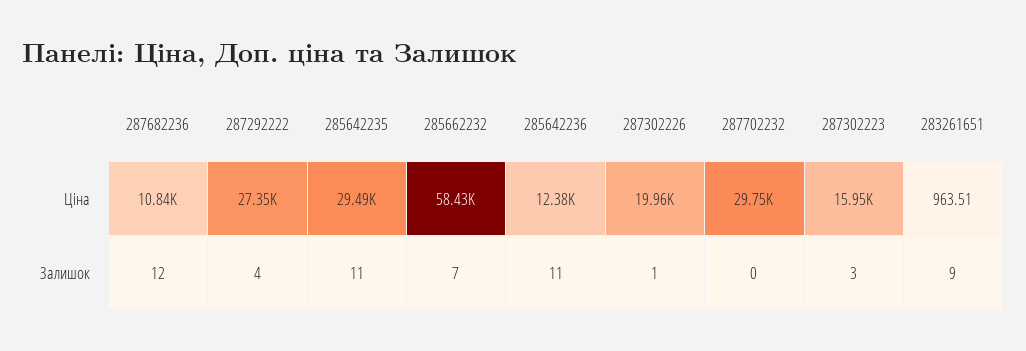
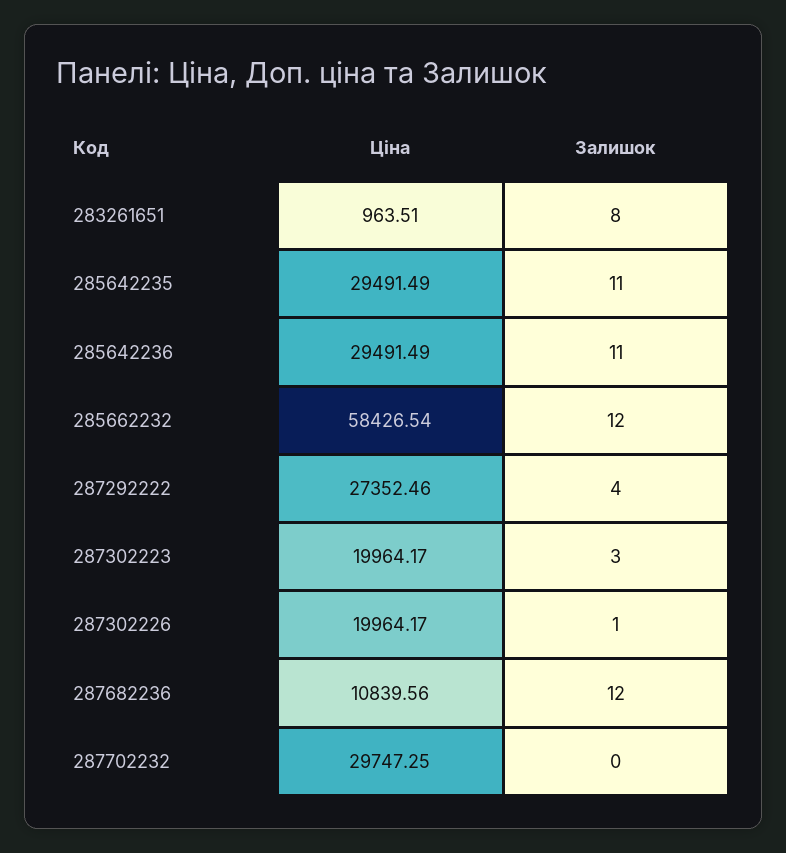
285642236, Ціна: 12380 -> 29491.49
287302223, Ціна: 15950 -> 19964.17
285662232, Залишок: 7 -> 12
283261651, Залишок: 9 -> 8

